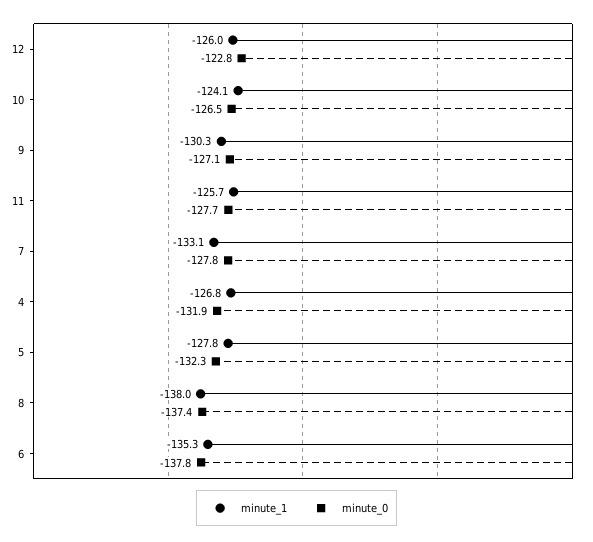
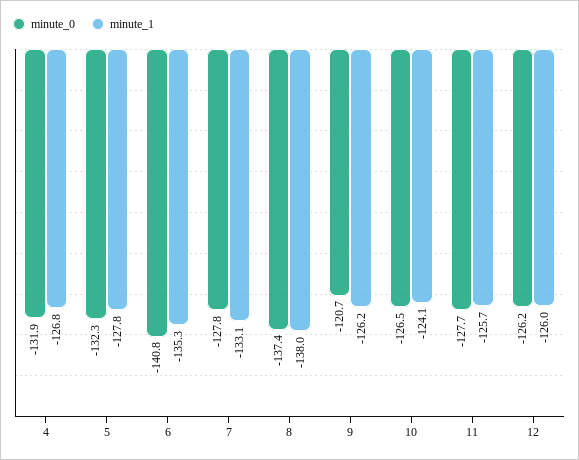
minute_0, 12: -122.8 -> -126.2
minute_1, 9: -130.3 -> -126.2
minute_0, 9: -127.1 -> -120.7
minute_0, 6: -137.8 -> -140.8

